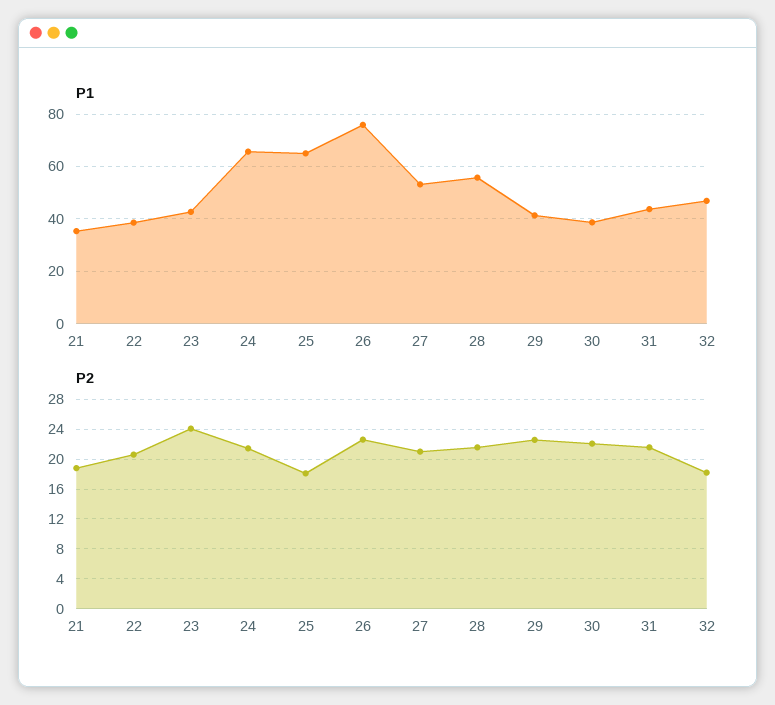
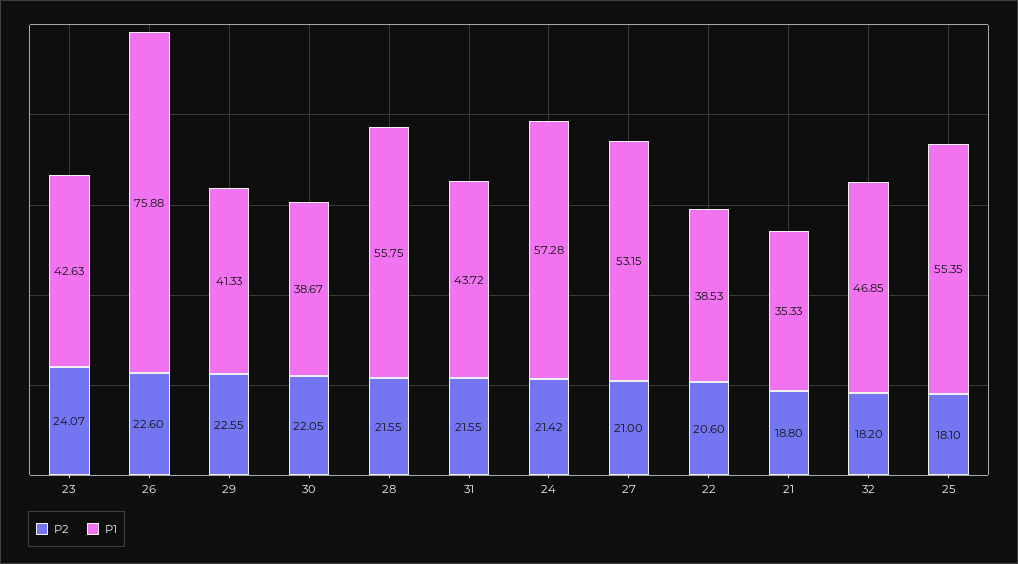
P1, 24: 65 -> 57.28
P1, 25: 65 -> 55.35

